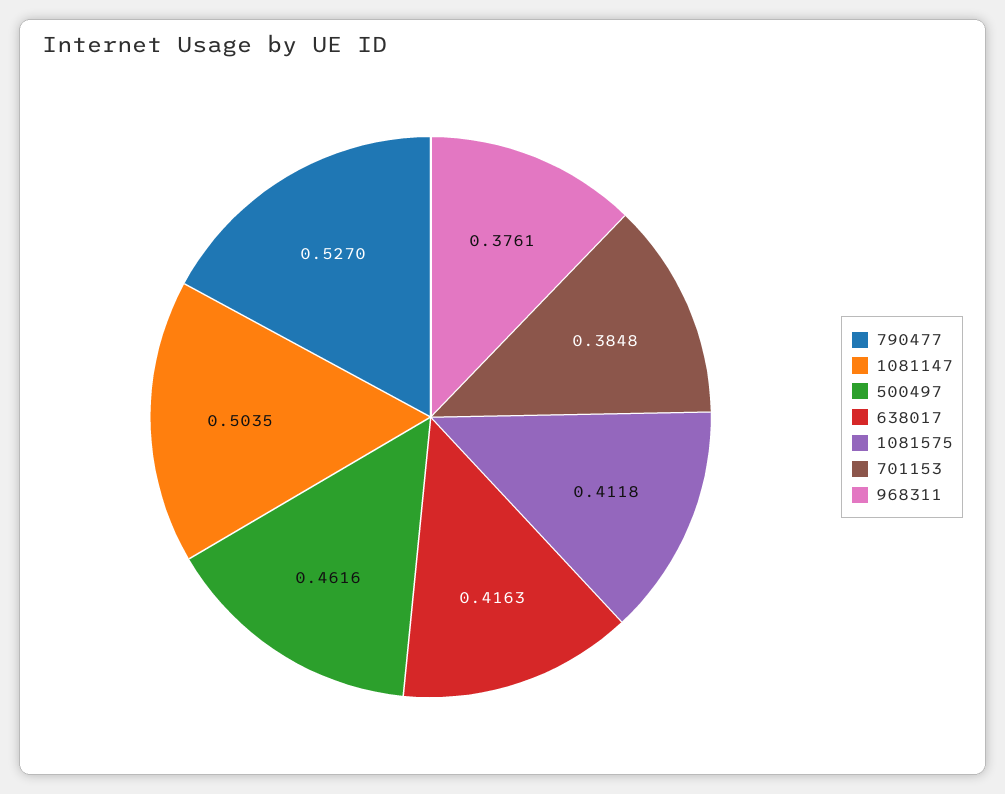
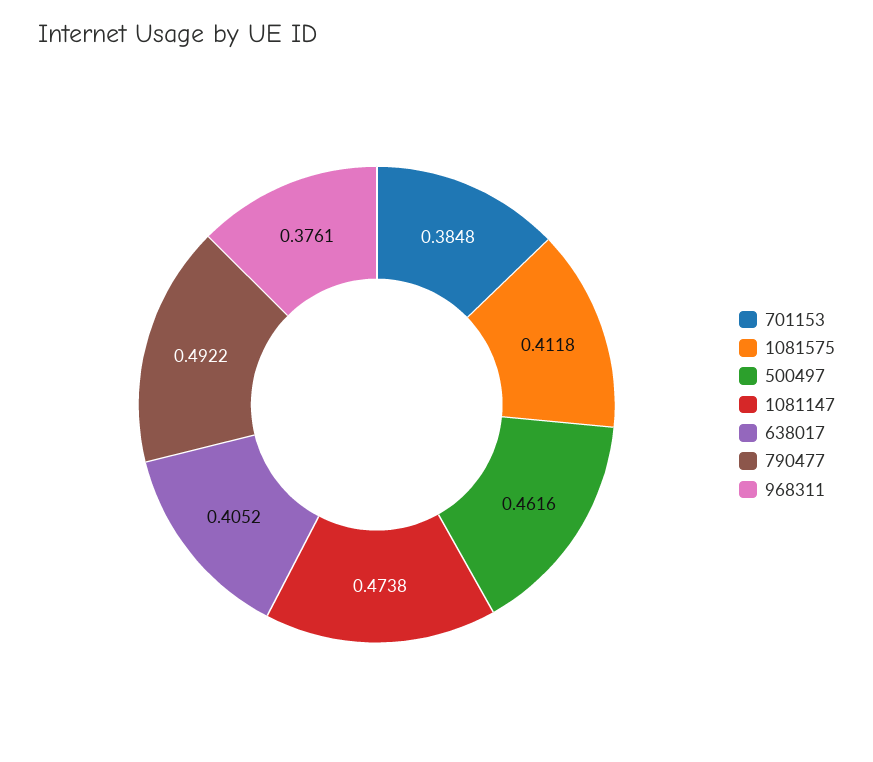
790477: 0.527 -> 0.4922
1081147: 0.5035 -> 0.4738
638017: 0.4163 -> 0.4052

